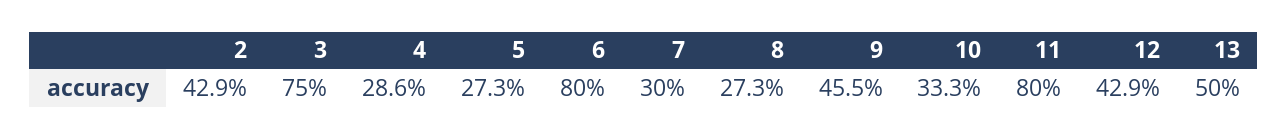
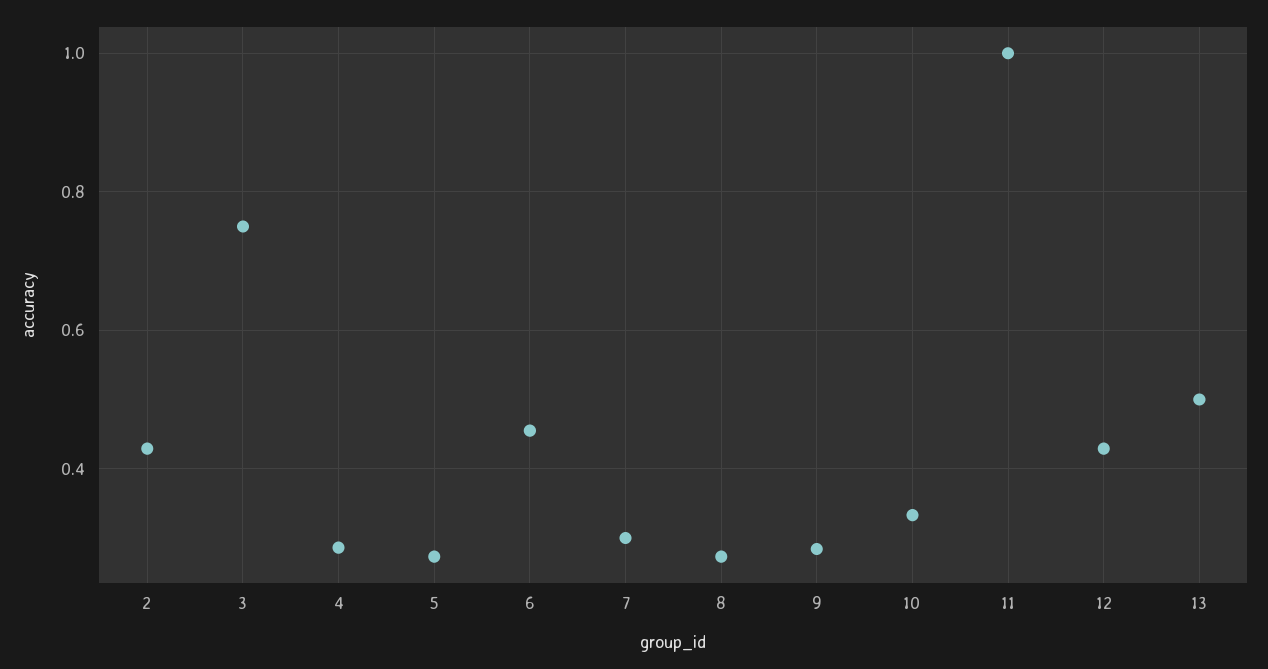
6: 0.8 -> 0.46
9: 0.455 -> 0.28
11: 0.8 -> 1

